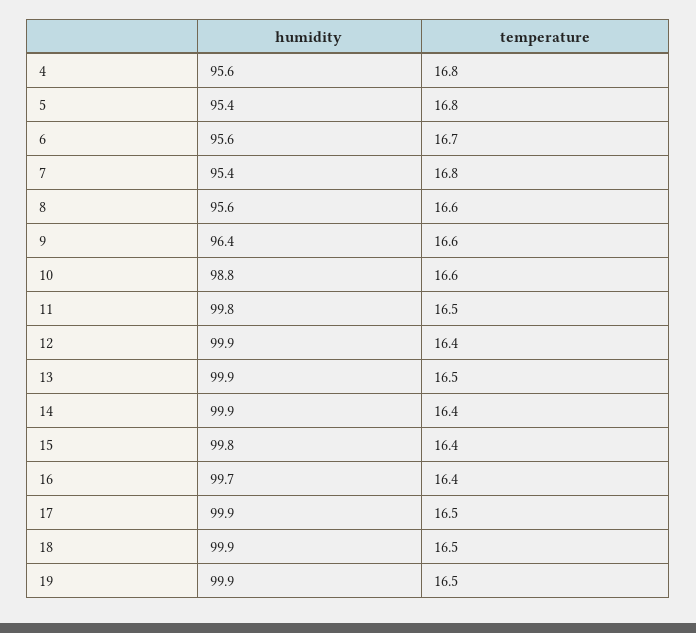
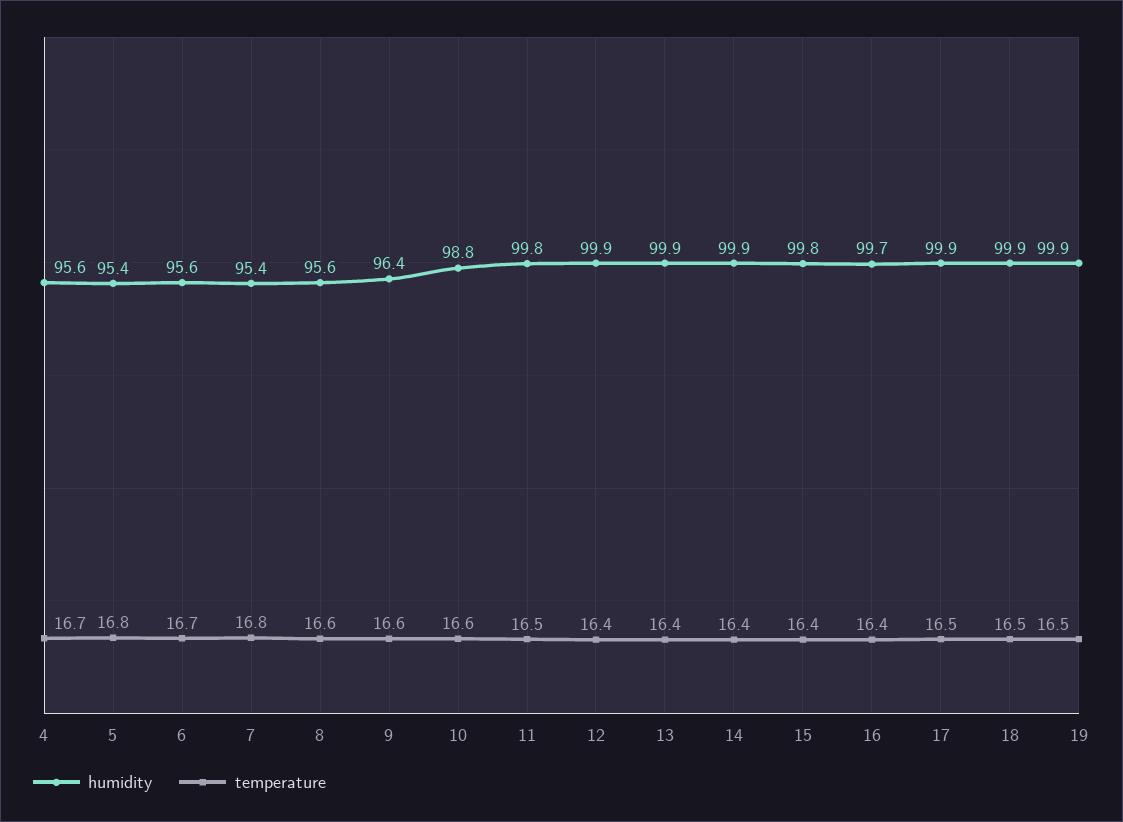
temperature, 4: 16.8 -> 16.7
temperature, 13: 16.5 -> 16.4

